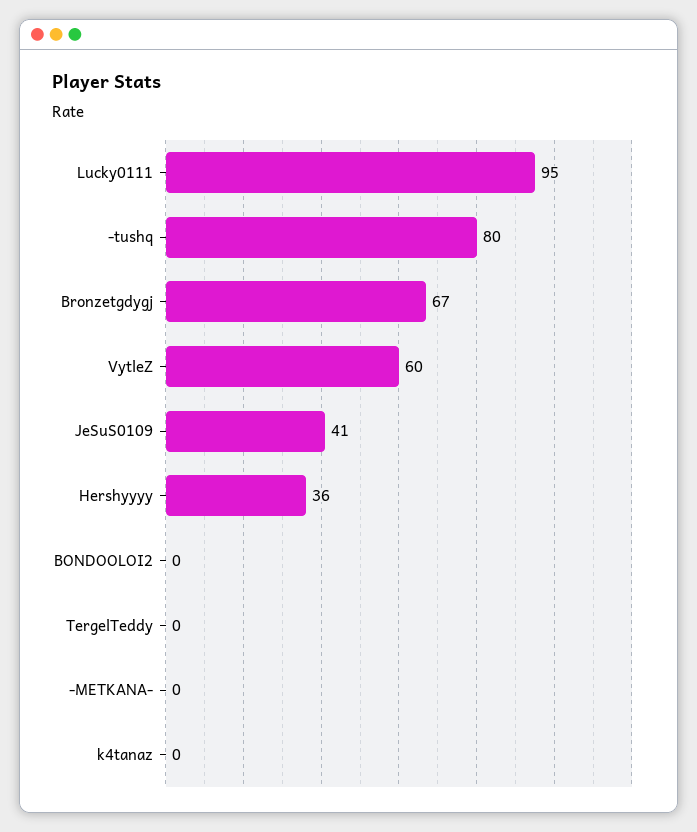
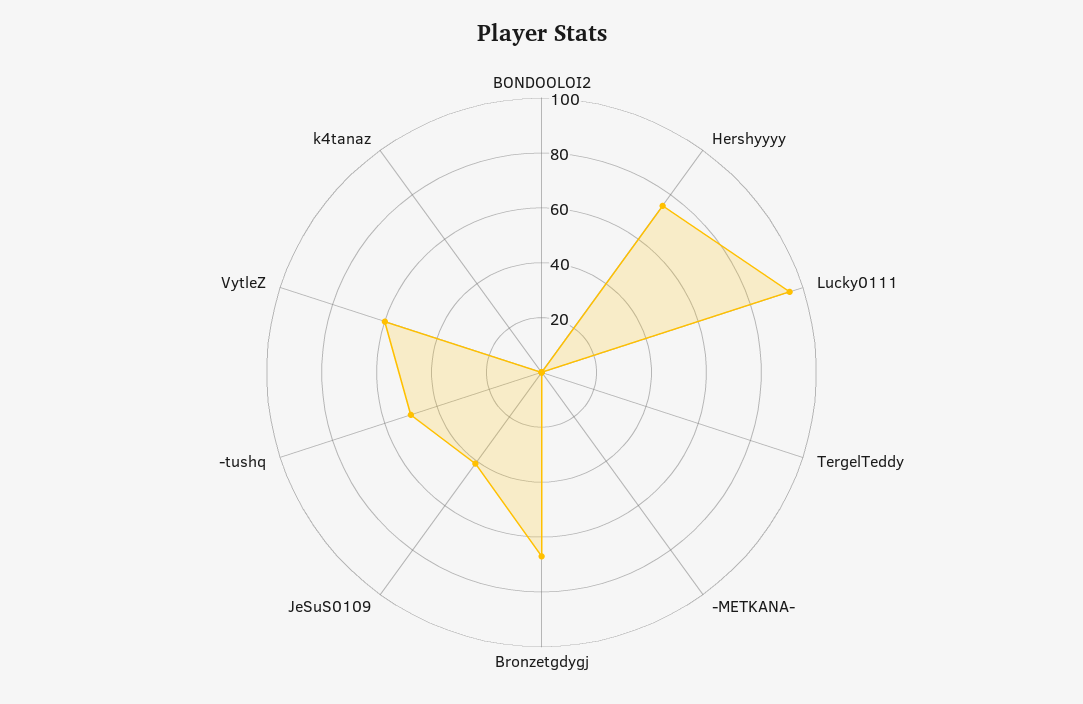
-tushq: 80 -> 50
Hershyyyy: 36 -> 75

